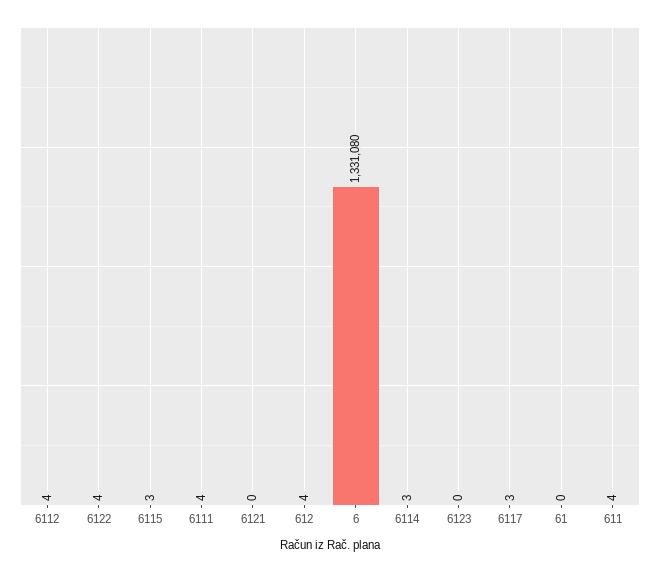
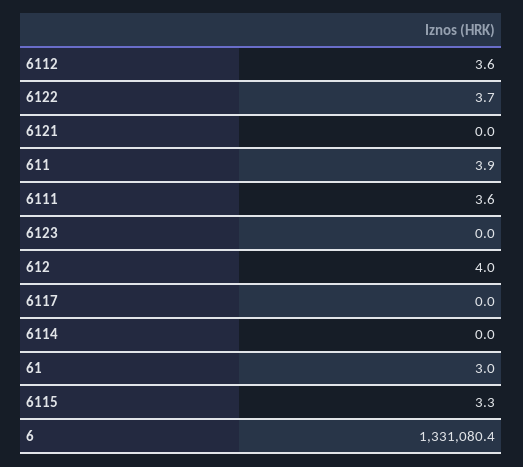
6114: 3 -> 0
6117: 3 -> 0
61: 0 -> 3

